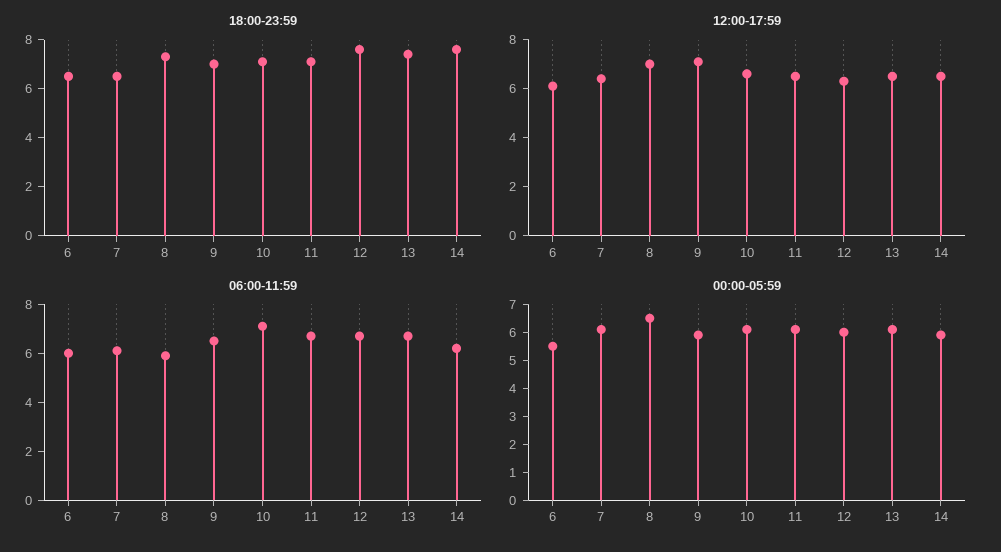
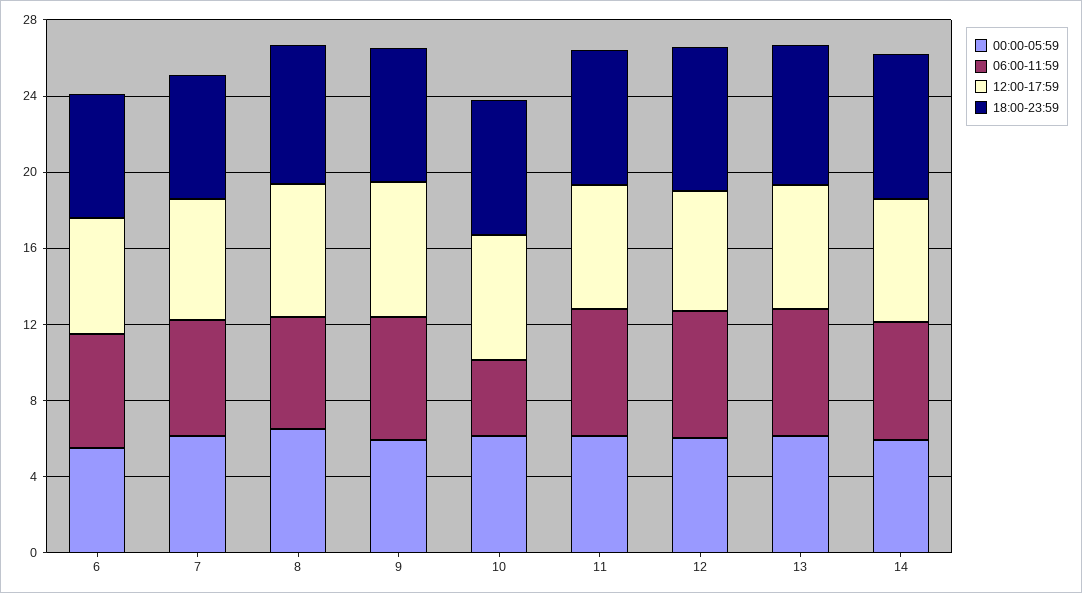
06:00-11:59, 10: 7 -> 4

